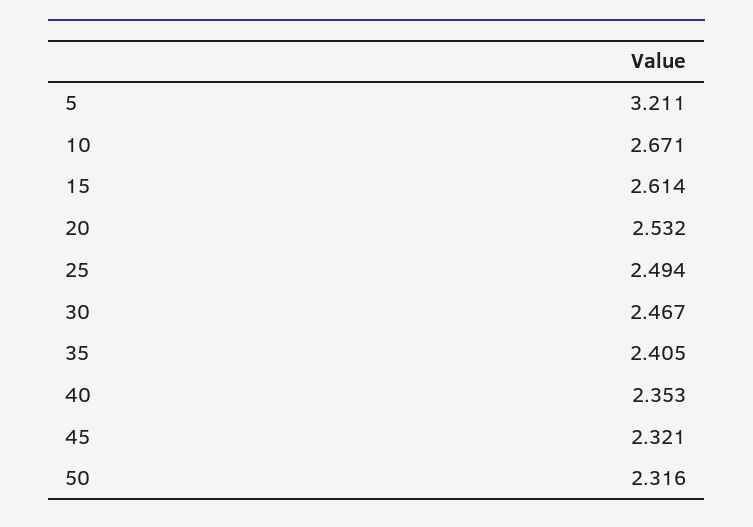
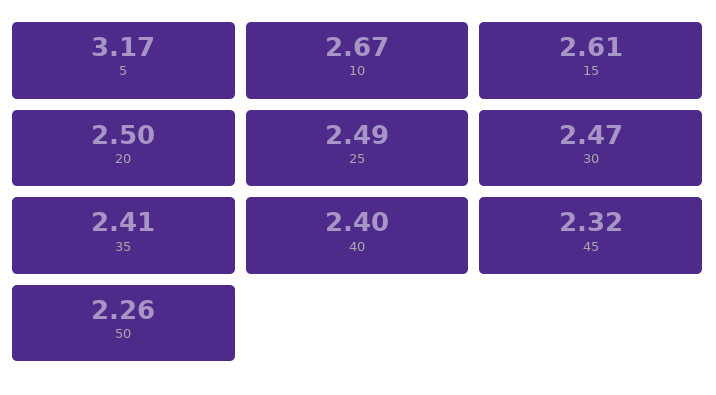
5: 3.211 -> 3.17
20: 2.532 -> 2.5
40: 2.353 -> 2.4
50: 2.316 -> 2.26

